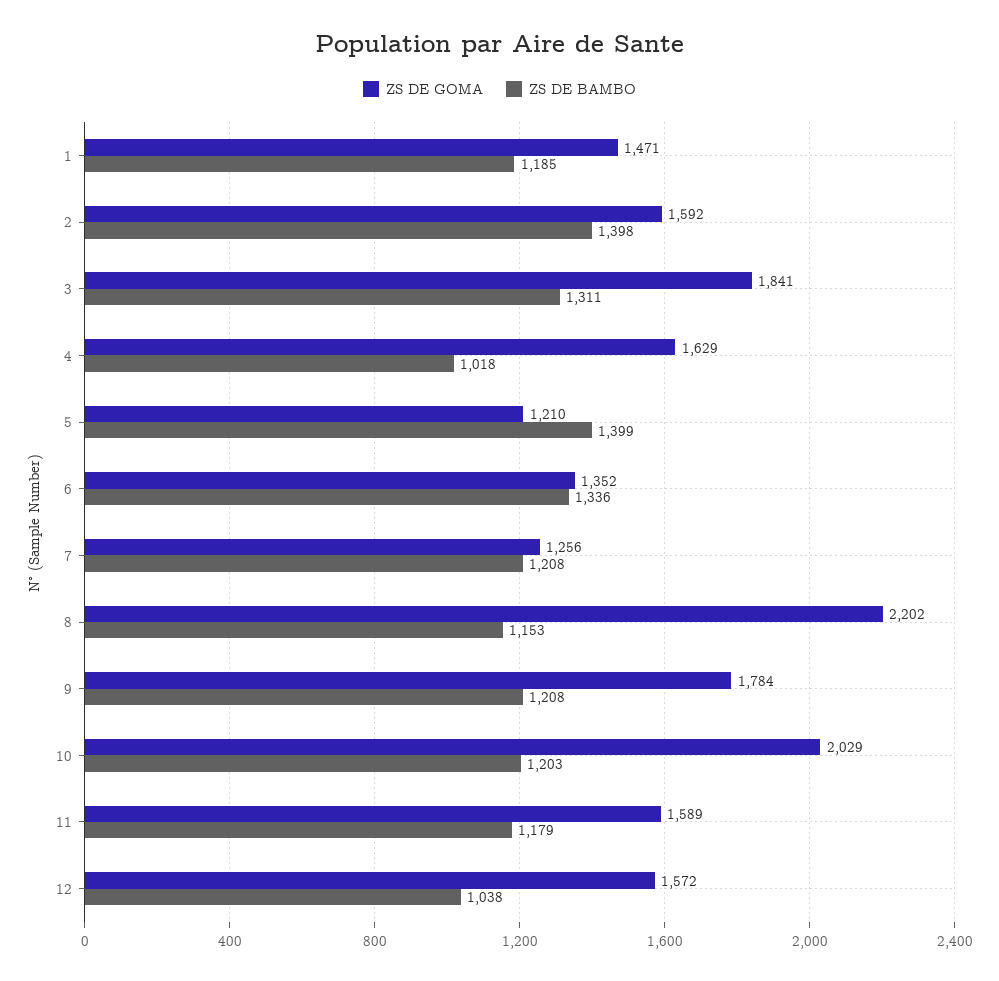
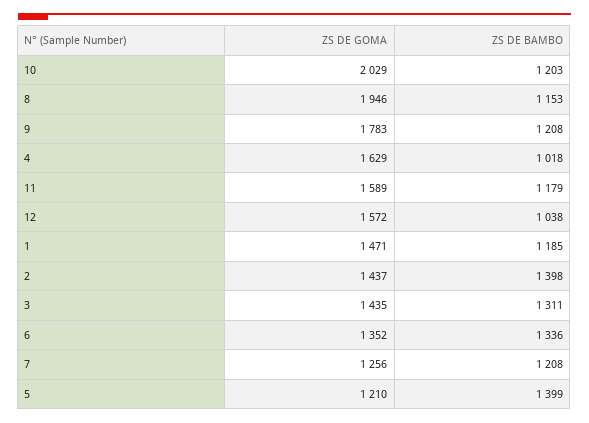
ZS DE GOMA, 2: 1592 -> 1437
ZS DE GOMA, 3: 1841 -> 1435
ZS DE GOMA, 8: 2202 -> 1946
ZS DE GOMA, 9: 1784 -> 1783

